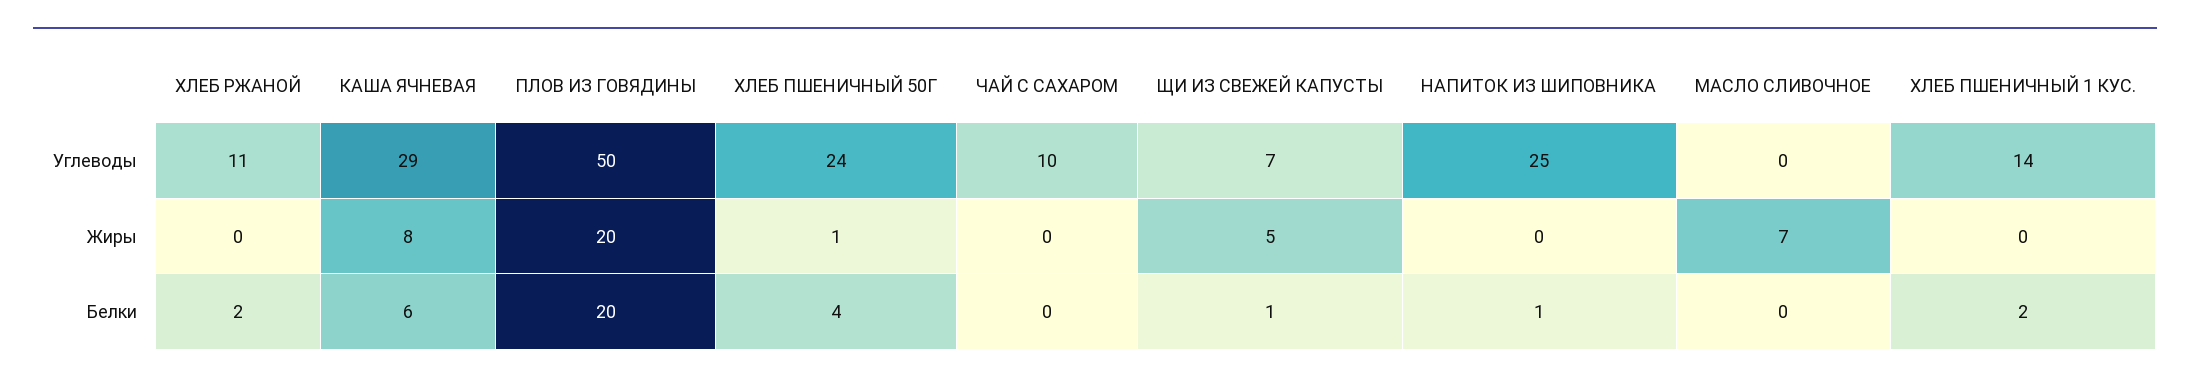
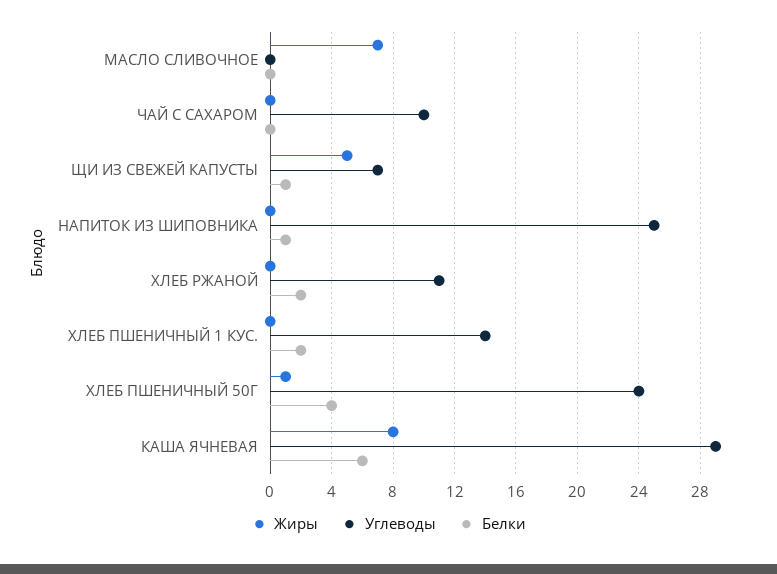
Углеводы, ПЛОВ ИЗ ГОВЯДИНЫ: 50 -> none
Жиры, ПЛОВ ИЗ ГОВЯДИНЫ: 20 -> none
Белки, ПЛОВ ИЗ ГОВЯДИНЫ: 20 -> none

